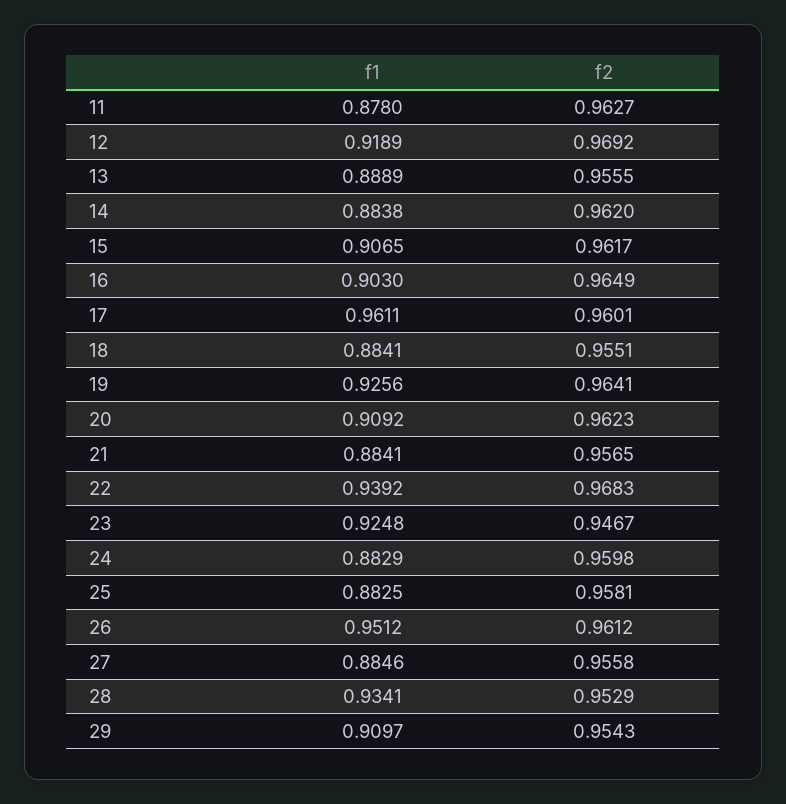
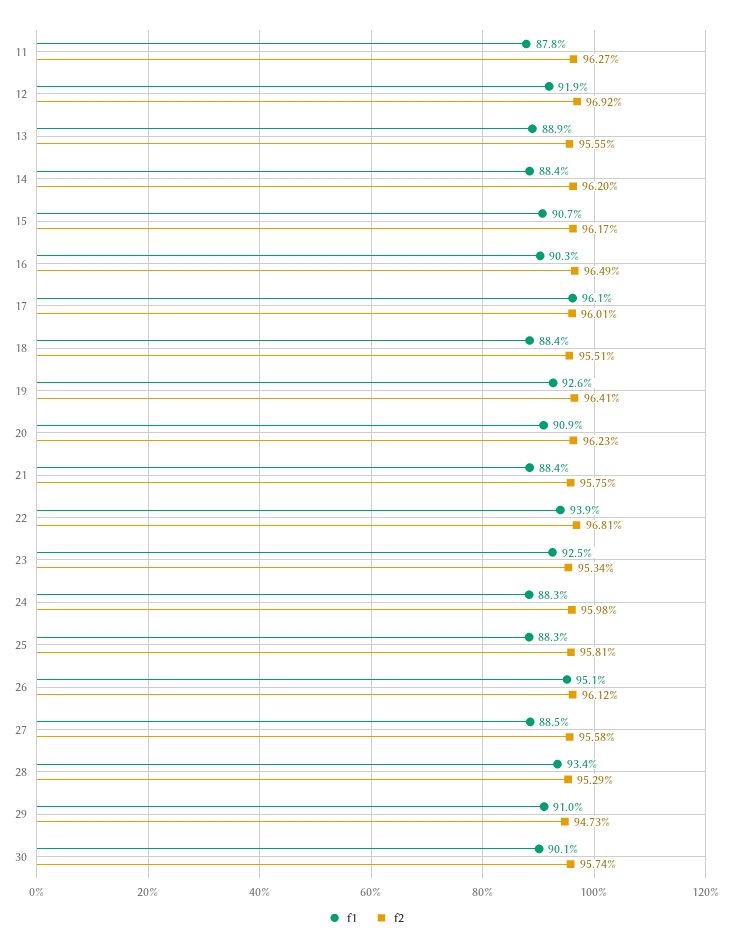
f2, 21: 0.9565 -> 0.9575
f2, 22: 0.9683 -> 0.9681
f2, 23: 0.9467 -> 0.9534
f2, 29: 0.9543 -> 0.9473
f1, 30: none -> 0.901
f2, 30: none -> 0.9574

